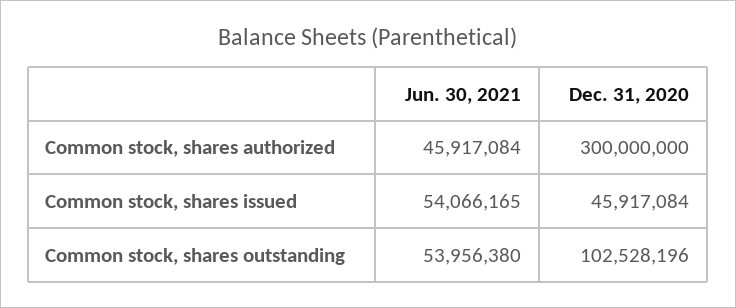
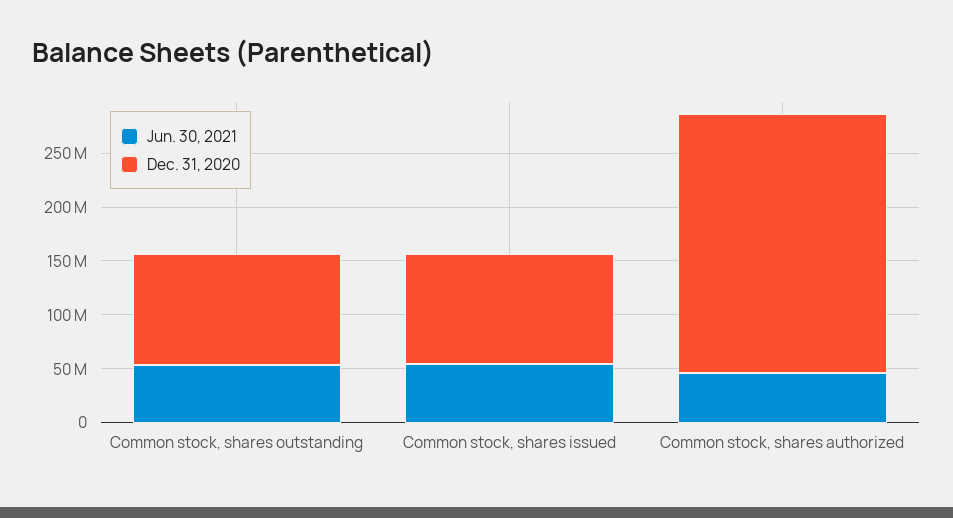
Dec. 31, 2020, Common stock, shares authorized: 300000000 -> 240000000
Dec. 31, 2020, Common stock, shares issued: 45917084 -> 100000000

